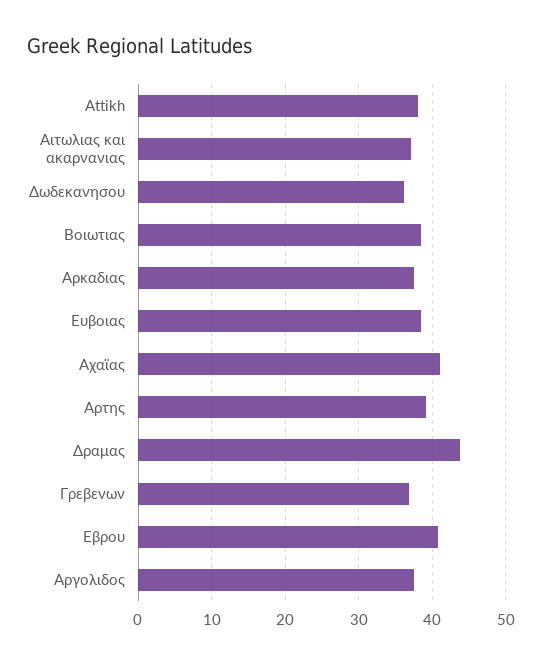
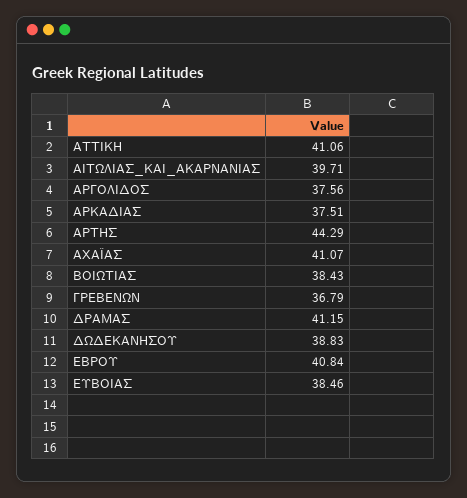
Attikh: 38 -> 41.06
Αιτωλιας και ακαρνανιας: 37 -> 39.71
Δωδεκανησου: 36 -> 38.83
Αρτης: 39 -> 44.29
Δραμας: 44 -> 41.15

